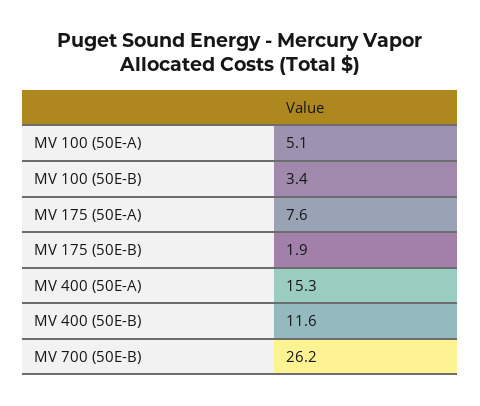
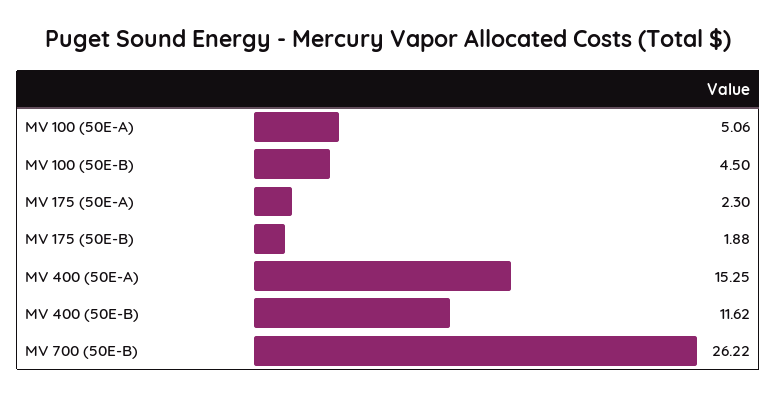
MV 100 (50E-B): 3.4 -> 4.5
MV 175 (50E-A): 7.6 -> 2.3

